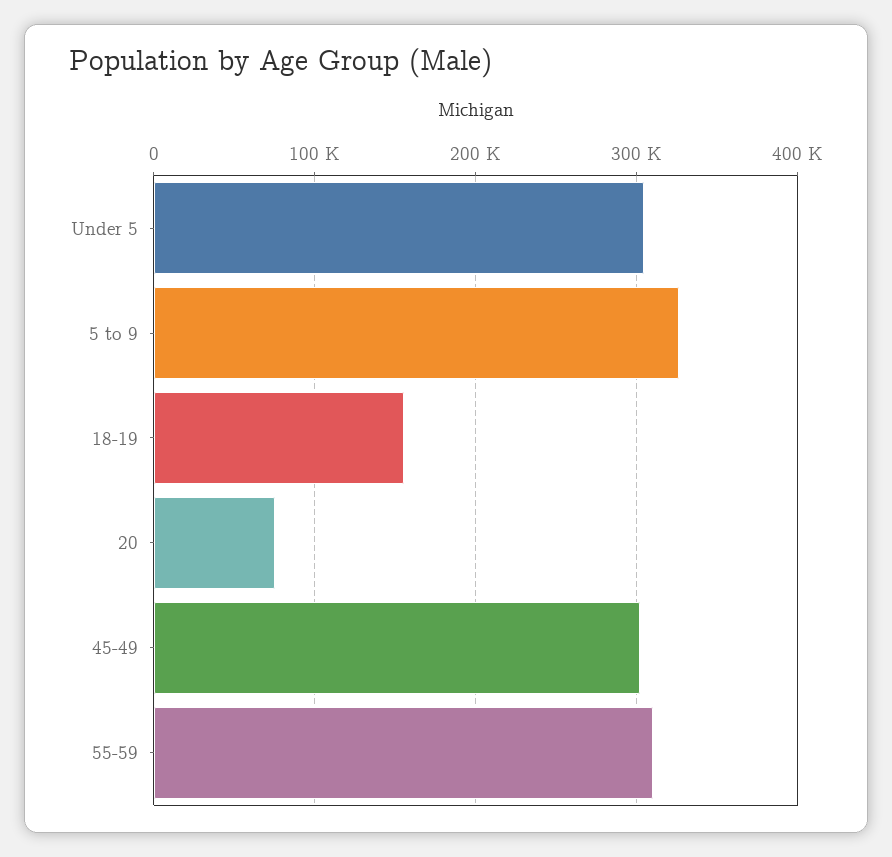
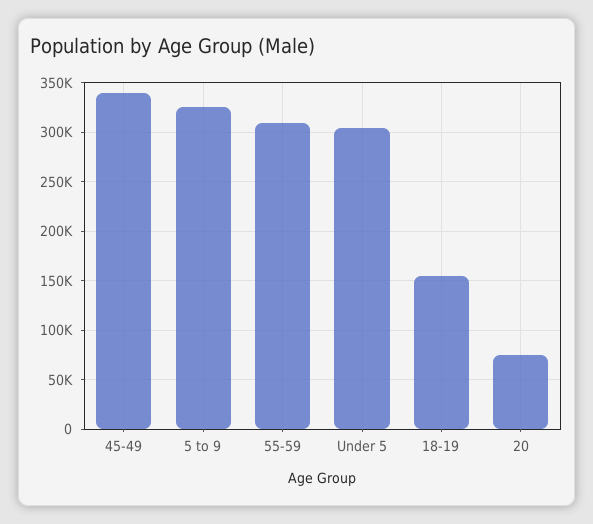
45-49: 300000 -> 340000

